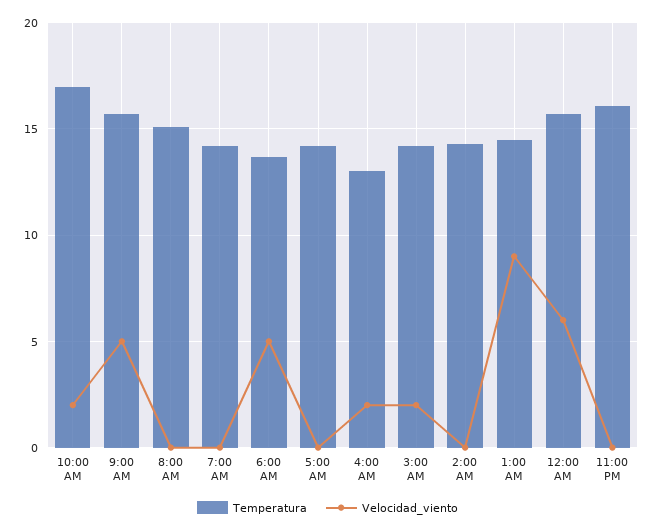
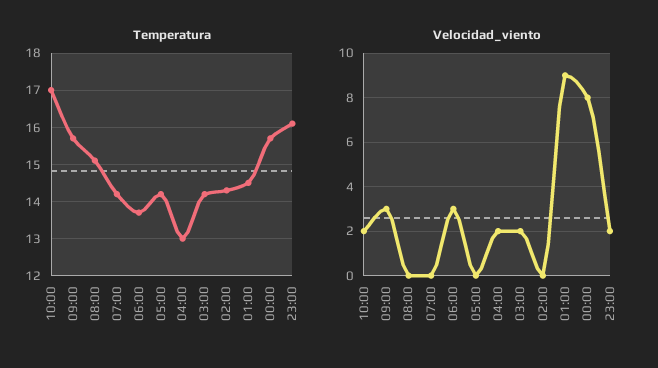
Velocidad_viento, 9:00 AM: 5 -> 3
Velocidad_viento, 6:00 AM: 5 -> 3
Velocidad_viento, 12:00 AM: 6 -> 8
Velocidad_viento, 11:00 PM: 0 -> 2

